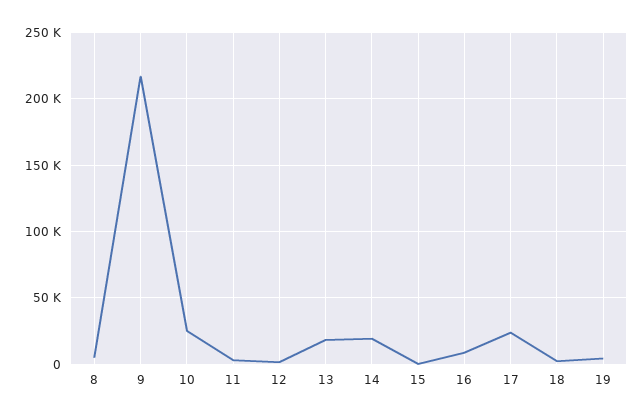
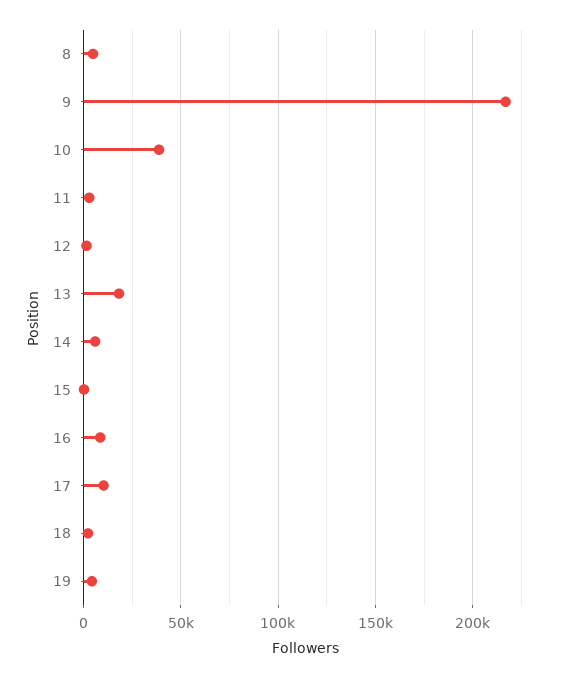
10: 25000 -> 40000
14: 20000 -> 5000
17: 25000 -> 10000

